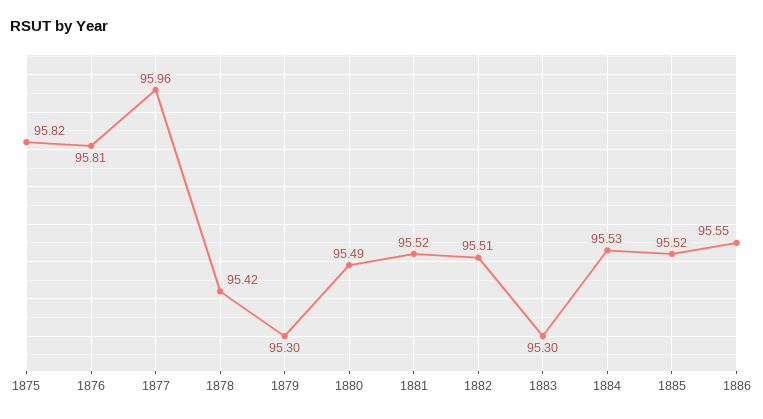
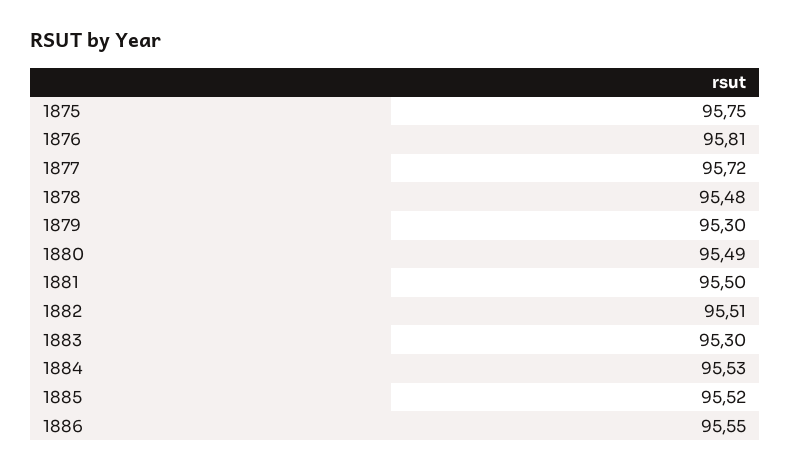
1875: 95.82 -> 95.75
1877: 95.96 -> 95.72
1878: 95.42 -> 95.48
1881: 95.52 -> 95.5

